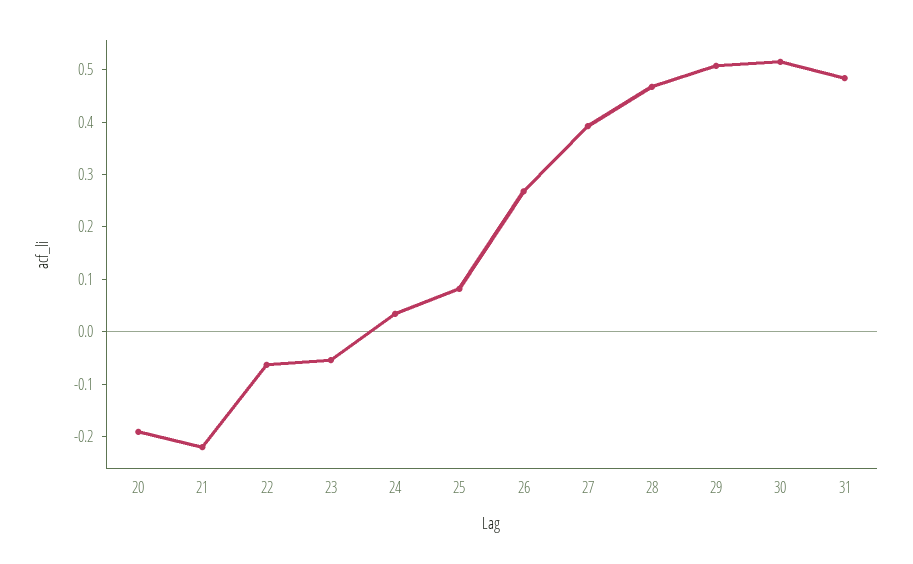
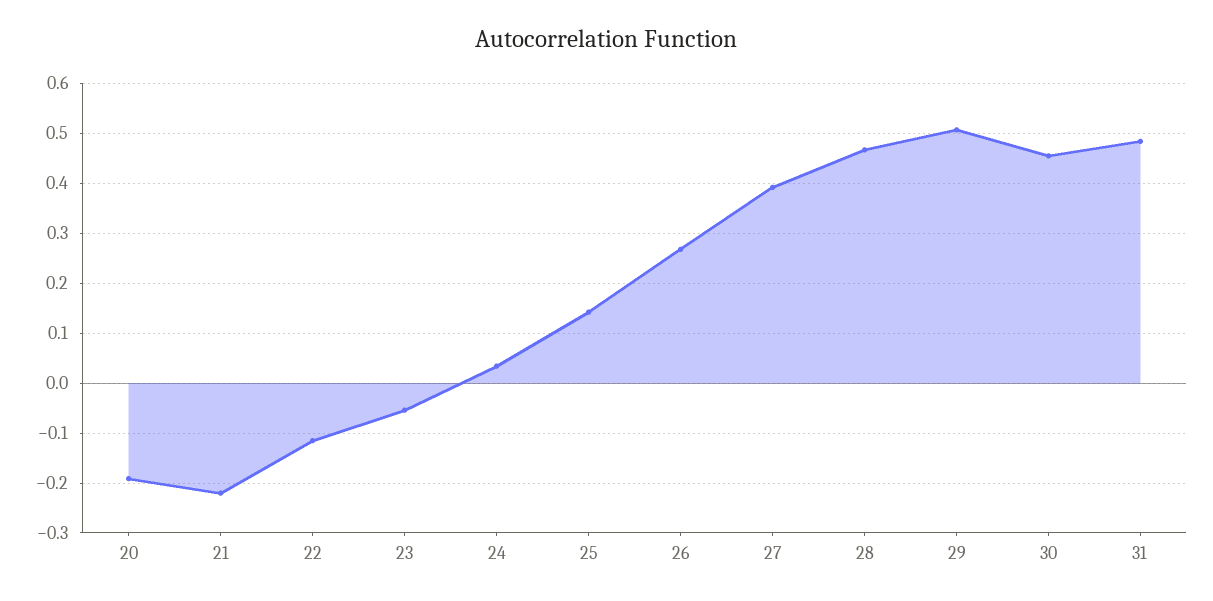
22: -0.06 -> -0.12
25: 0.08 -> 0.14
30: 0.52 -> 0.46

